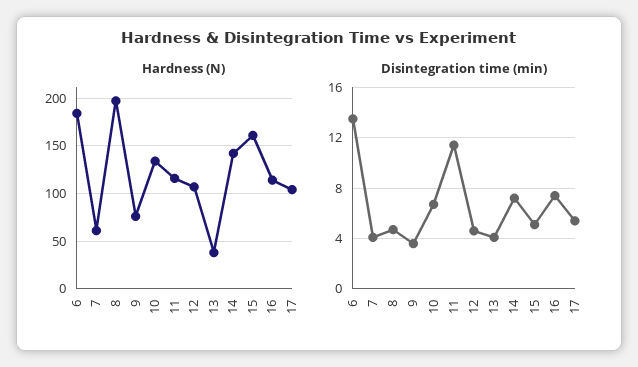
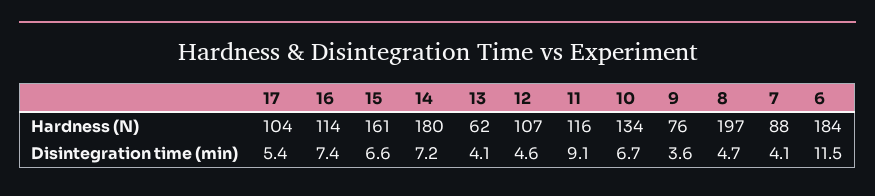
Hardness (N), 7: 60 -> 88
Hardness (N), 13: 40 -> 62
Hardness (N), 14: 140 -> 180
Disintegration time (min), 6: 13.5 -> 11.5
Disintegration time (min), 11: 11.5 -> 9.1
Disintegration time (min), 15: 5 -> 6.6

